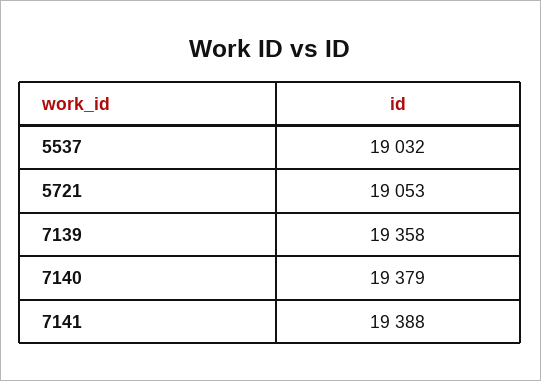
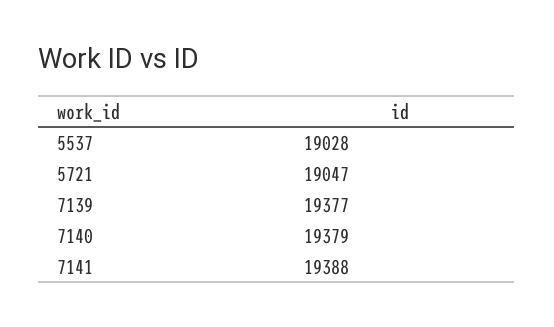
5537: 19032 -> 19028
5721: 19053 -> 19047
7139: 19358 -> 19377

